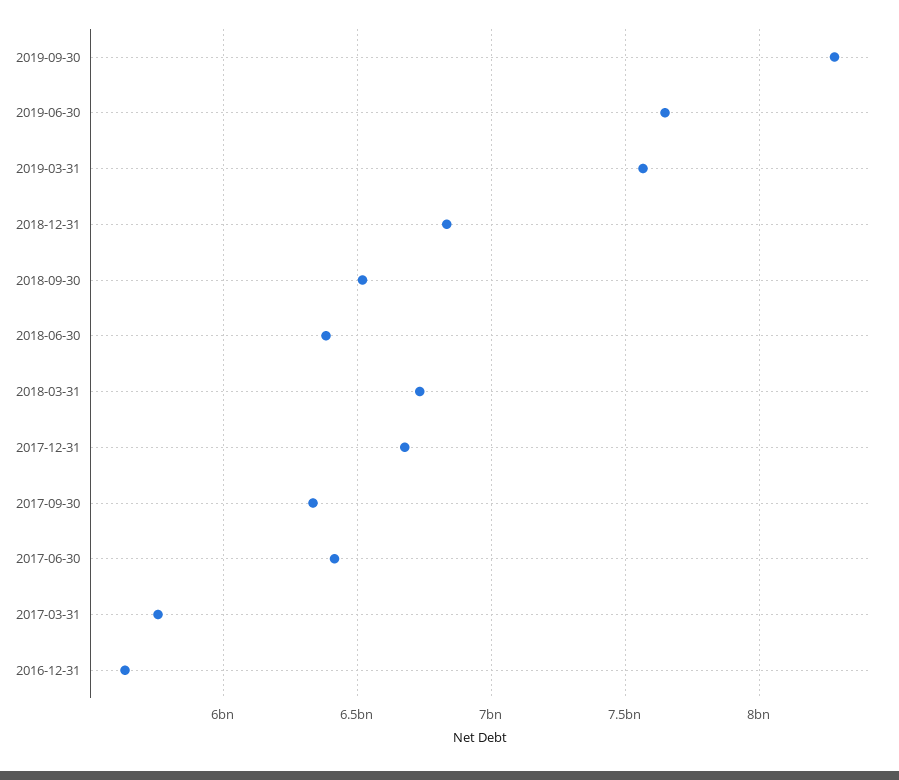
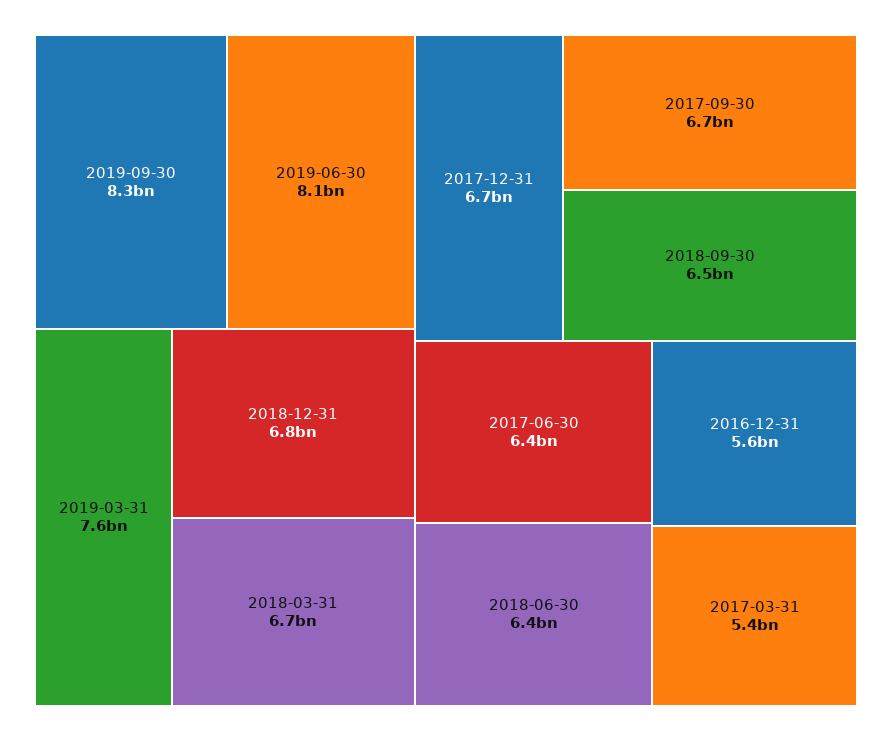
2019-06-30: 7650000000 -> 8100000000
2017-09-30: 6350000000 -> 6700000000
2017-03-31: 5750000000 -> 5400000000

